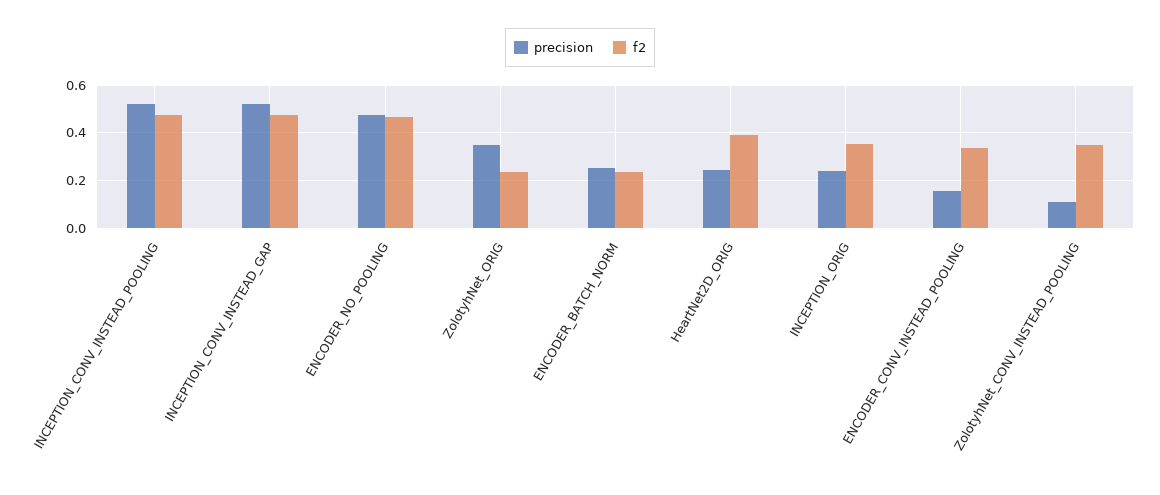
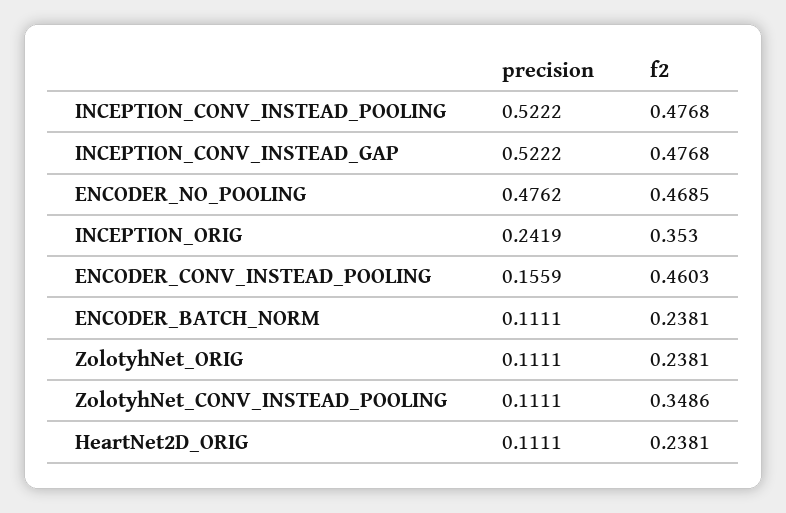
precision, ZolotyhNet_ORIG: 0.35 -> 0.1111
precision, ENCODER_BATCH_NORM: 0.25 -> 0.1111
precision, HeartNet2D_ORIG: 0.25 -> 0.1111
f2, HeartNet2D_ORIG: 0.4 -> 0.2381
f2, ENCODER_CONV_INSTEAD_POOLING: 0.35 -> 0.4603

